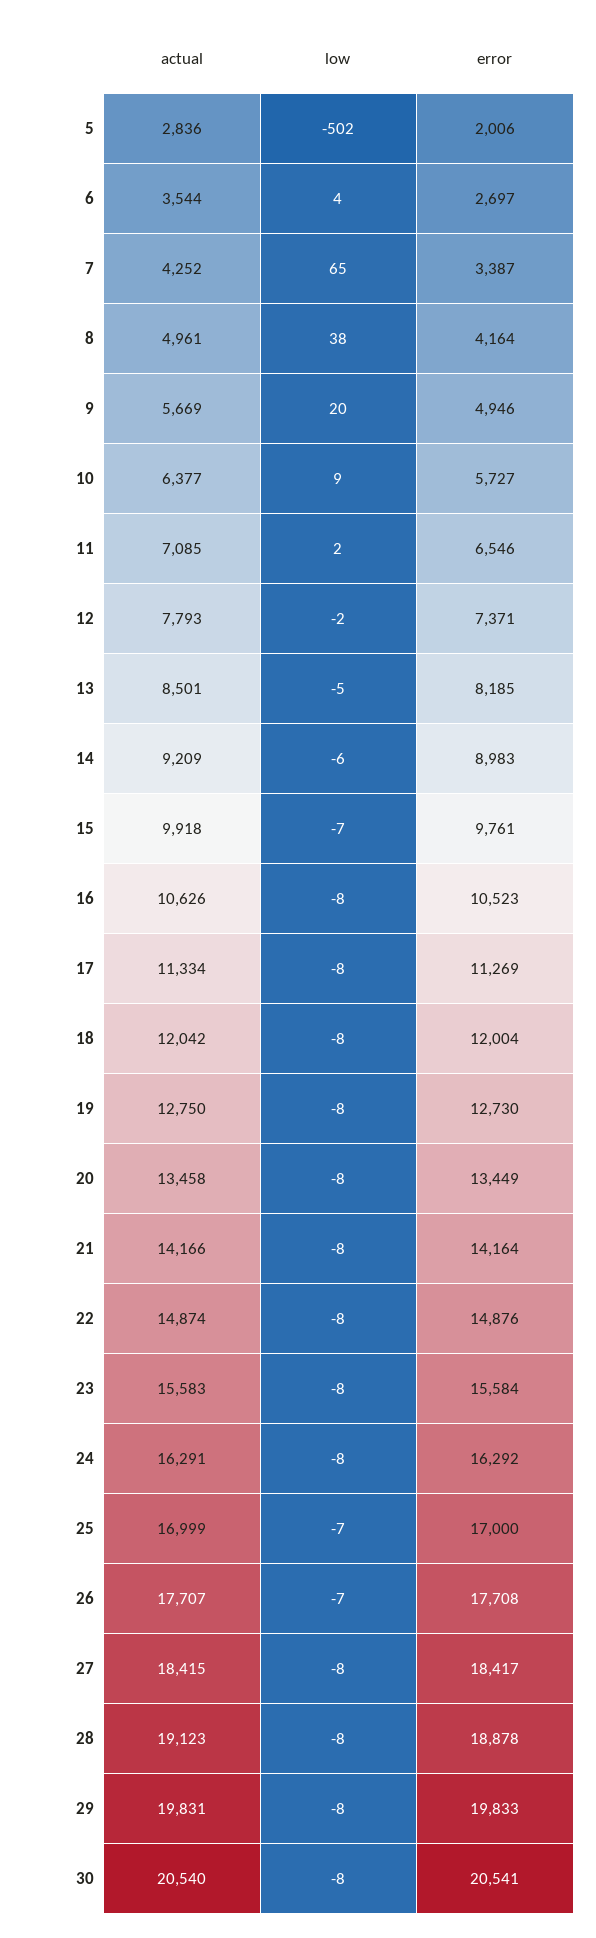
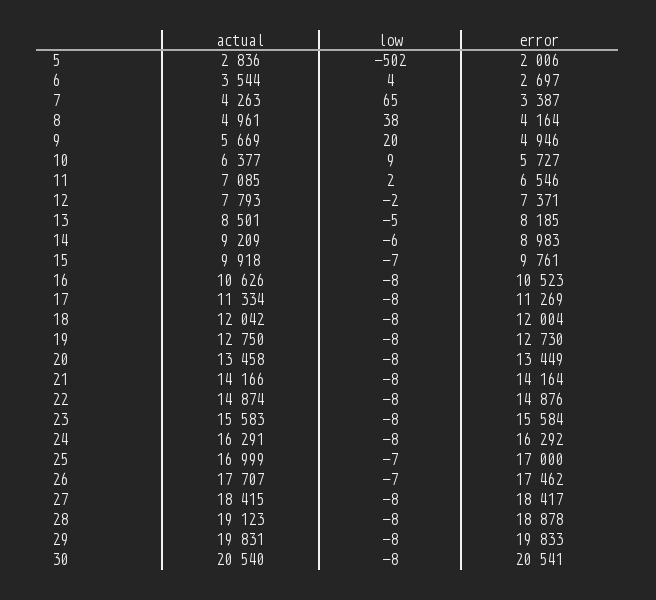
actual, 7: 4252 -> 4263
error, 26: 17708 -> 17462

